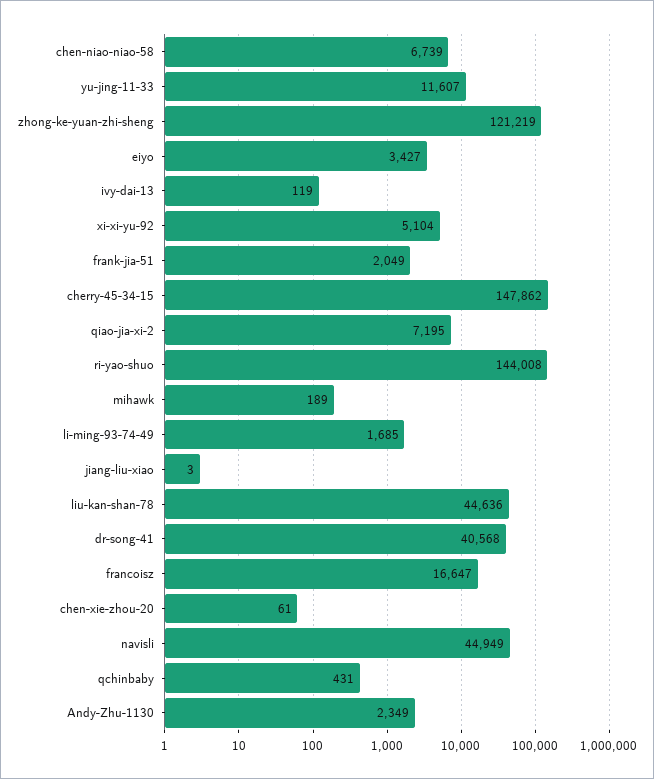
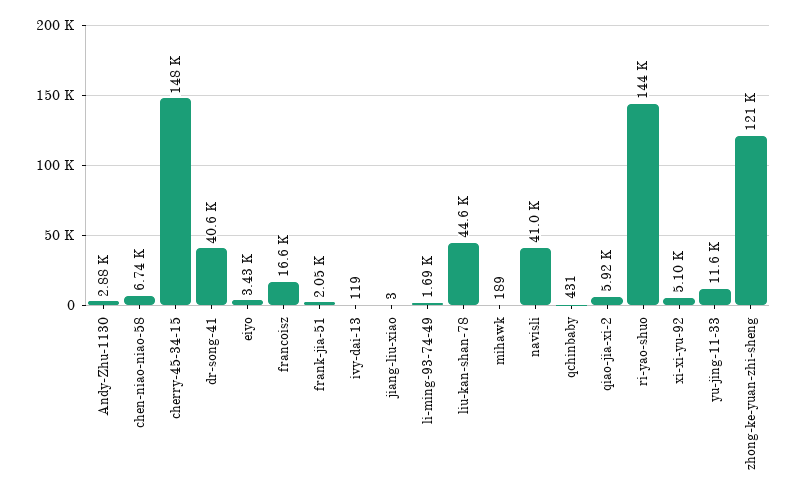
qiao-jia-xi-2: 7195 -> 5920
chen-xie-zhou-20: 61 -> none
navisli: 44949 -> 41000
Andy-Zhu-1130: 2349 -> 2880

